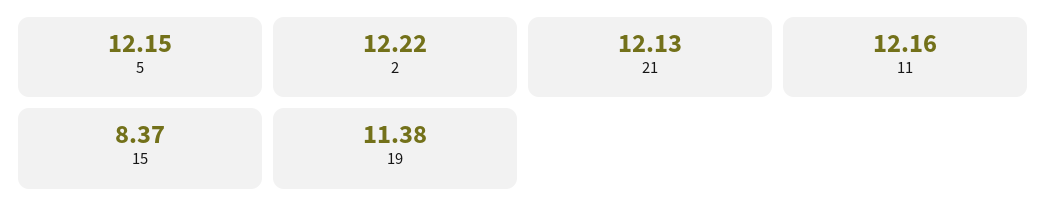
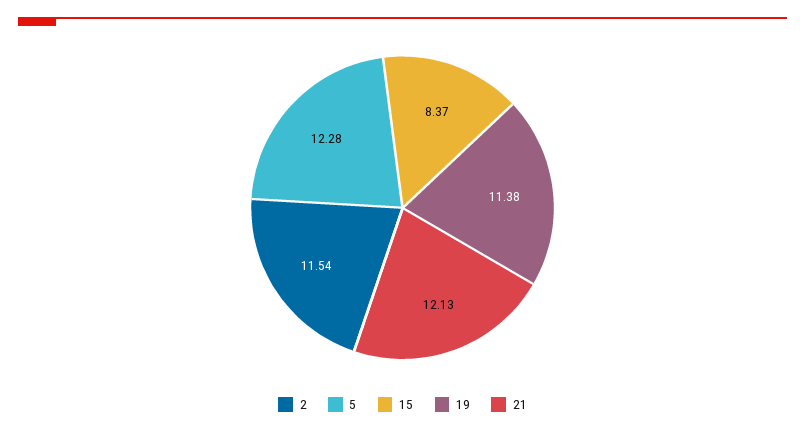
5: 12.15 -> 12.28
2: 12.22 -> 11.54
11: 12.16 -> none

